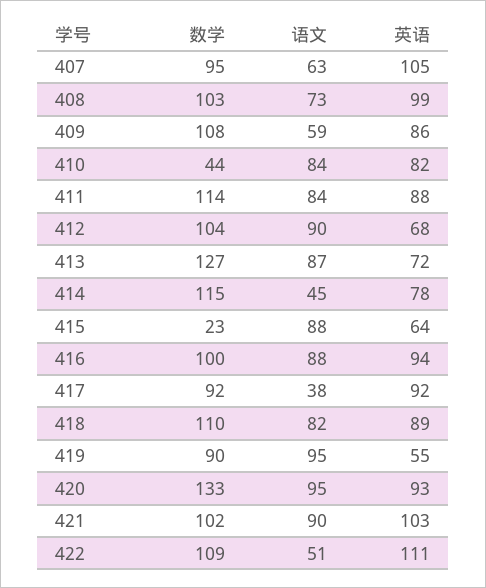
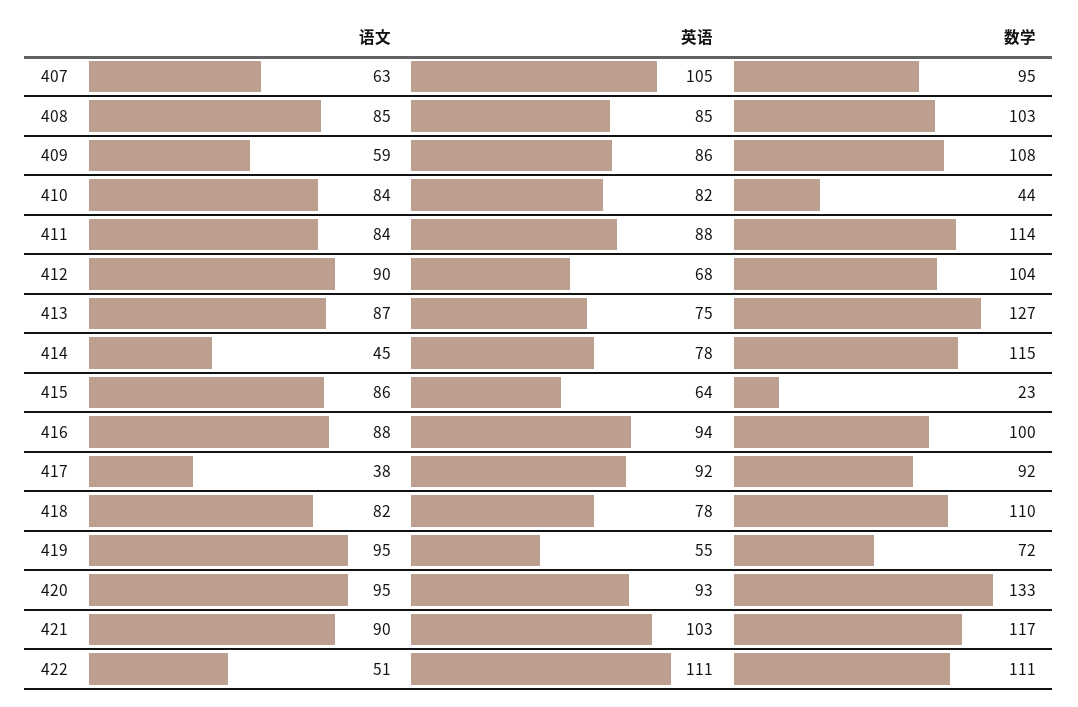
语文, 408: 73 -> 85
英语, 408: 99 -> 85
英语, 413: 72 -> 75
语文, 415: 88 -> 86
英语, 418: 89 -> 78
数学, 419: 90 -> 72
数学, 421: 102 -> 117
数学, 422: 109 -> 111

